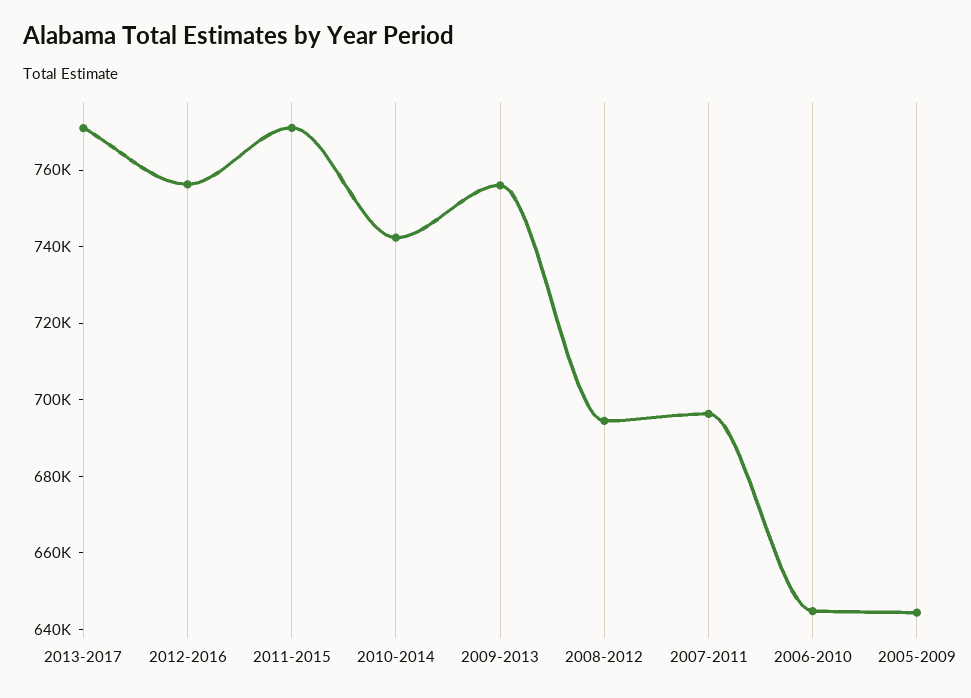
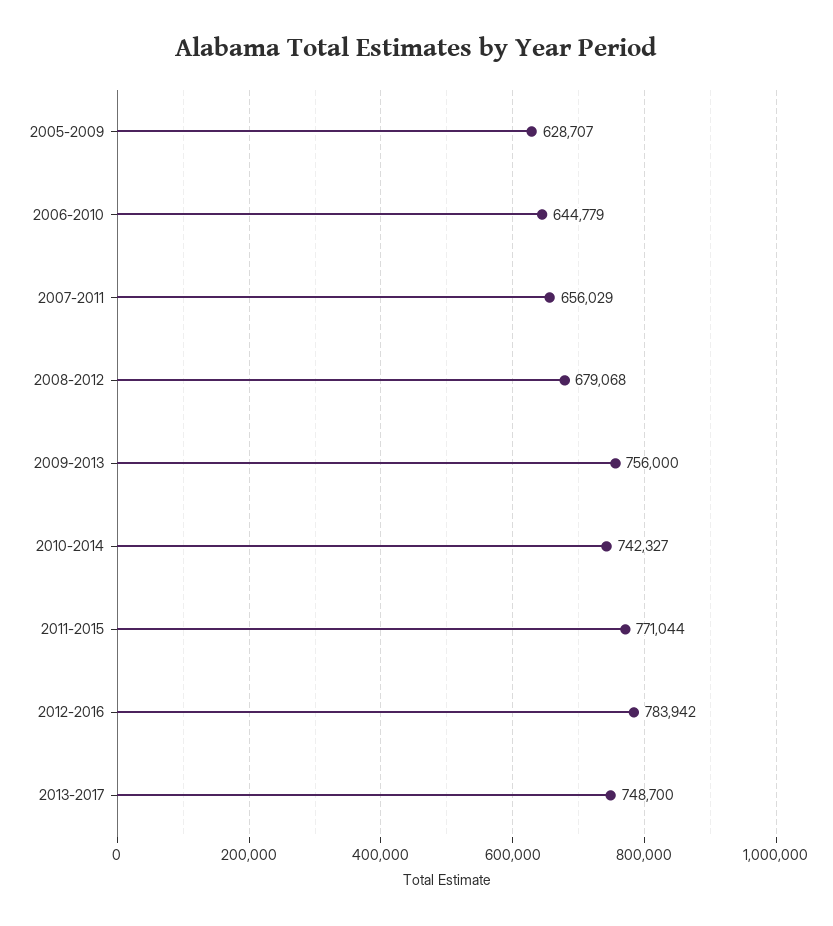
2013-2017: 770000 -> 748700
2012-2016: 755000 -> 783942
2008-2012: 695000 -> 679068
2007-2011: 695000 -> 656029
2005-2009: 645000 -> 628707

